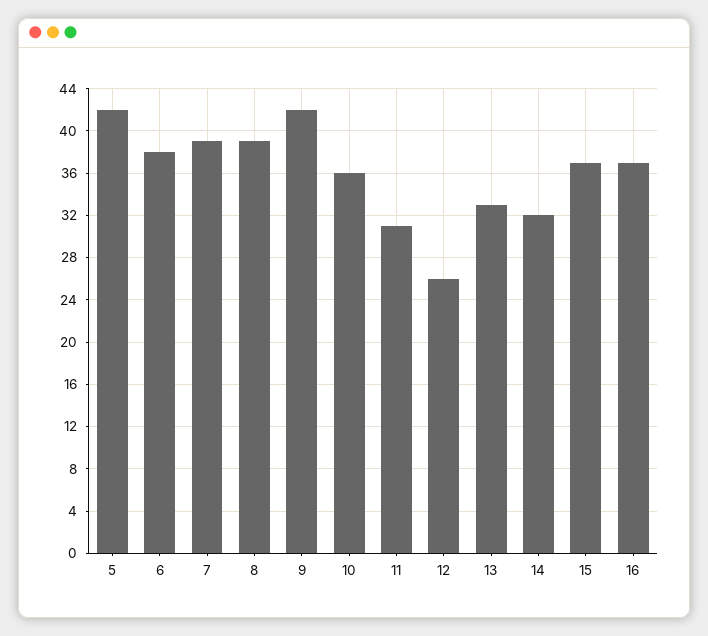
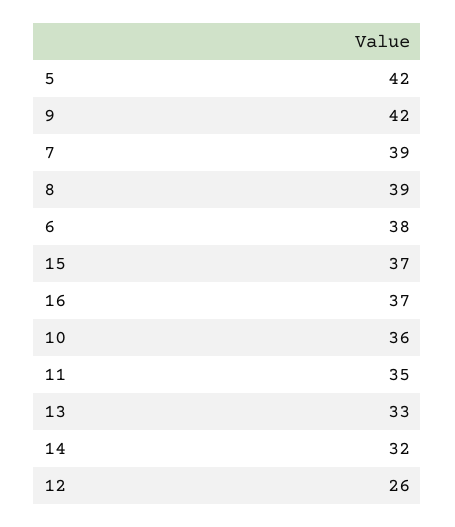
11: 31 -> 35

